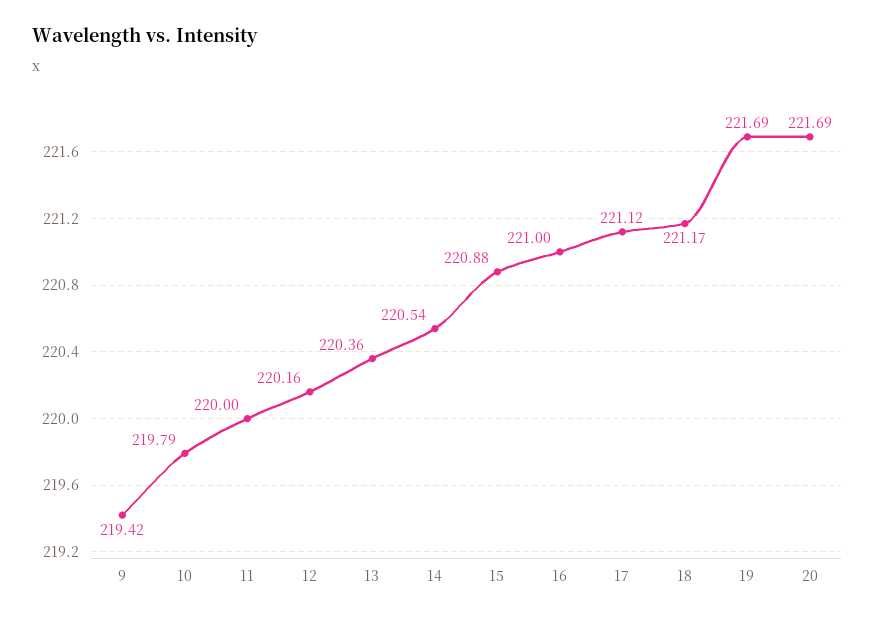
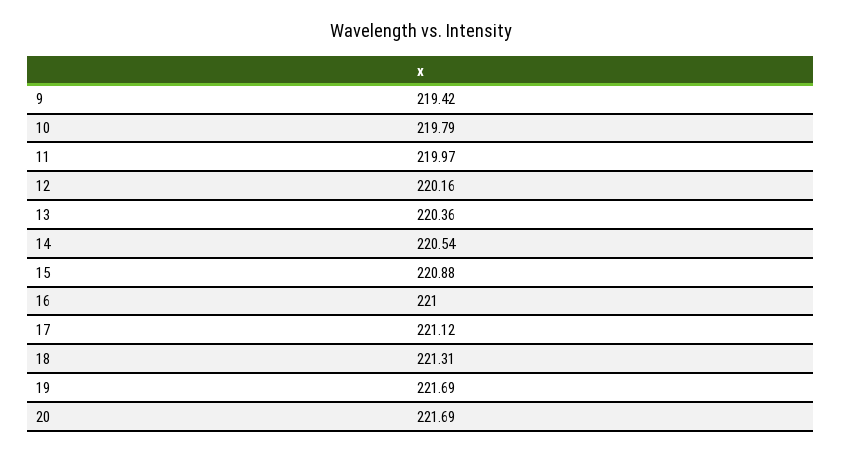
11: 220 -> 219.97
18: 221.17 -> 221.31

